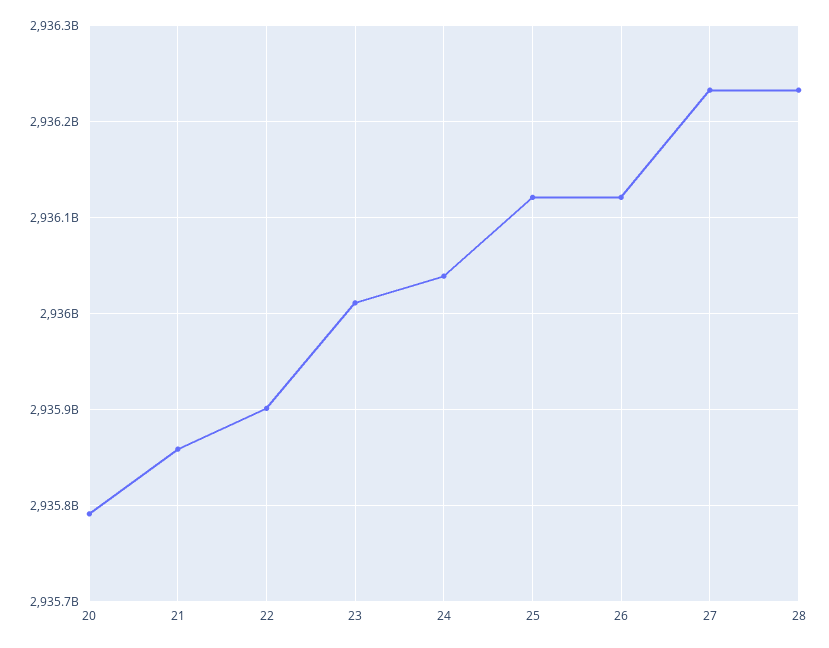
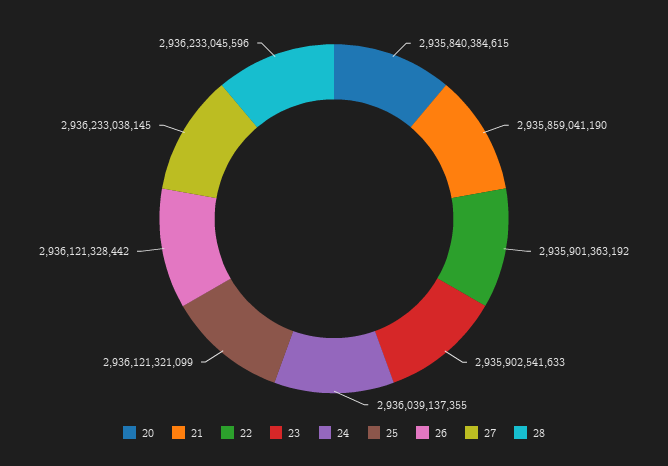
20: 2935790000000 -> 2935840384615
23: 2936010000000 -> 2935902541633

